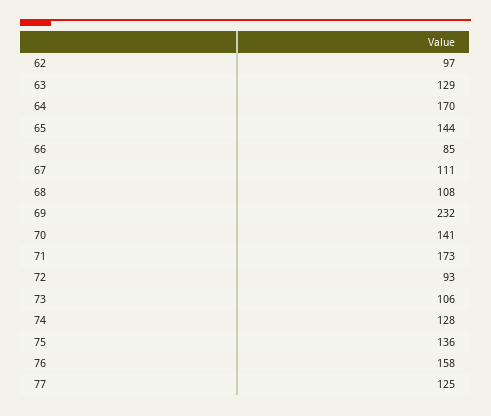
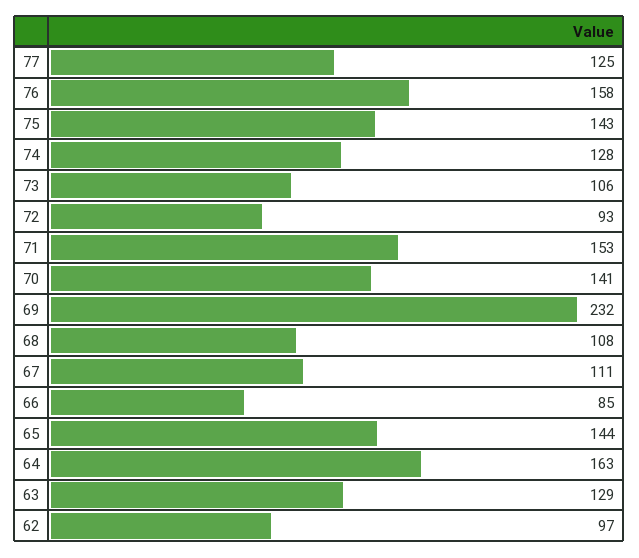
64: 170 -> 163
71: 173 -> 153
75: 136 -> 143

